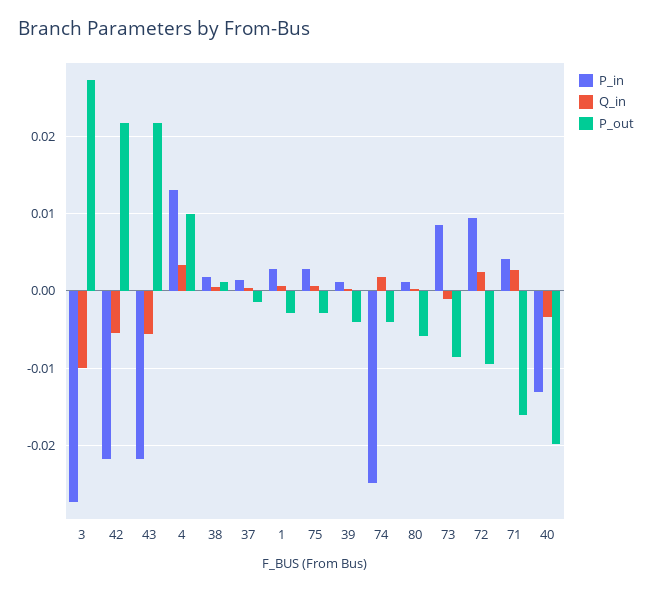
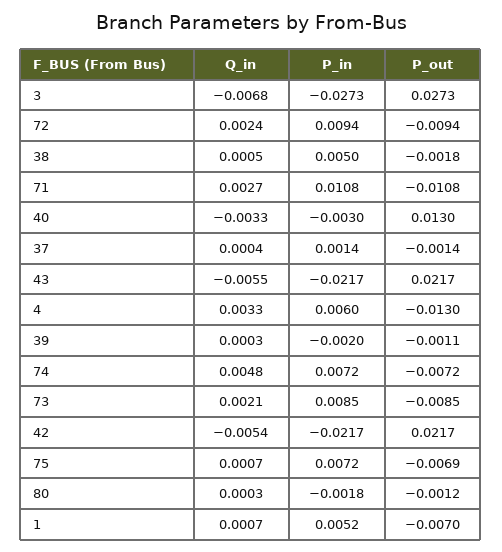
Q_in, 3: -0.01 -> -0.0068
P_in, 4: 0.013 -> 0.006
P_out, 4: 0.01 -> -0.013
P_in, 38: 0.002 -> 0.005
P_out, 38: 0.001 -> -0.0018
P_in, 1: 0.003 -> 0.0052
P_out, 1: -0.003 -> -0.007
P_in, 75: 0.003 -> 0.0072
P_out, 75: -0.003 -> -0.0069
P_in, 39: 0.001 -> -0.002
P_out, 39: -0.004 -> -0.0011
P_in, 74: -0.025 -> 0.0072
Q_in, 74: 0.002 -> 0.0048
P_out, 74: -0.004 -> -0.0072
P_in, 80: 0.001 -> -0.0018
P_out, 80: -0.006 -> -0.0012
Q_in, 73: -0.001 -> 0.0021
P_in, 71: 0.004 -> 0.0108
P_out, 71: -0.016 -> -0.0108
P_in, 40: -0.013 -> -0.003
P_out, 40: -0.02 -> 0.013

